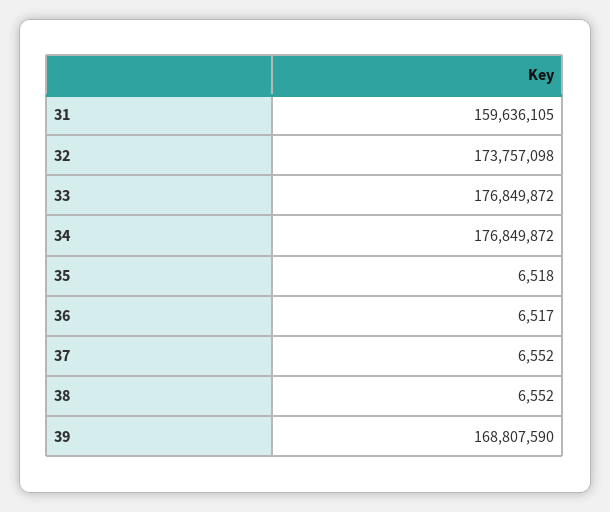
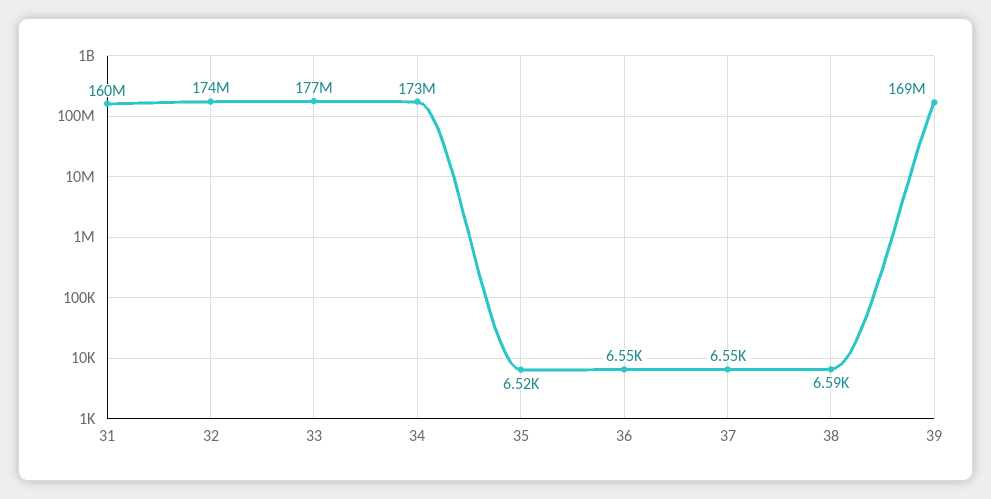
34: 176849872 -> 173000000
36: 6517 -> 6550
38: 6552 -> 6590

